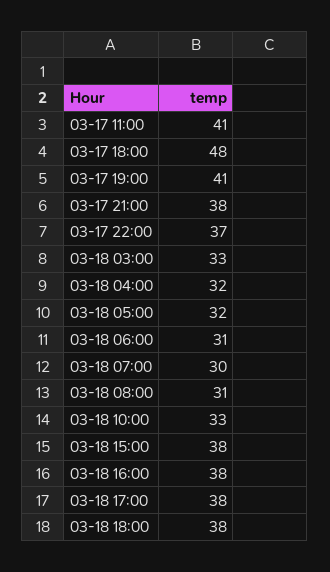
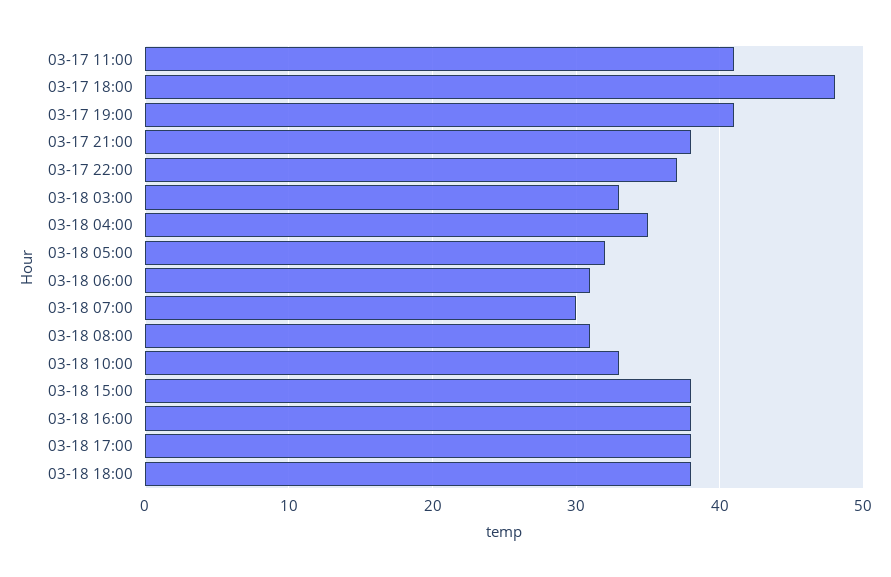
03-18 04:00: 32 -> 35

